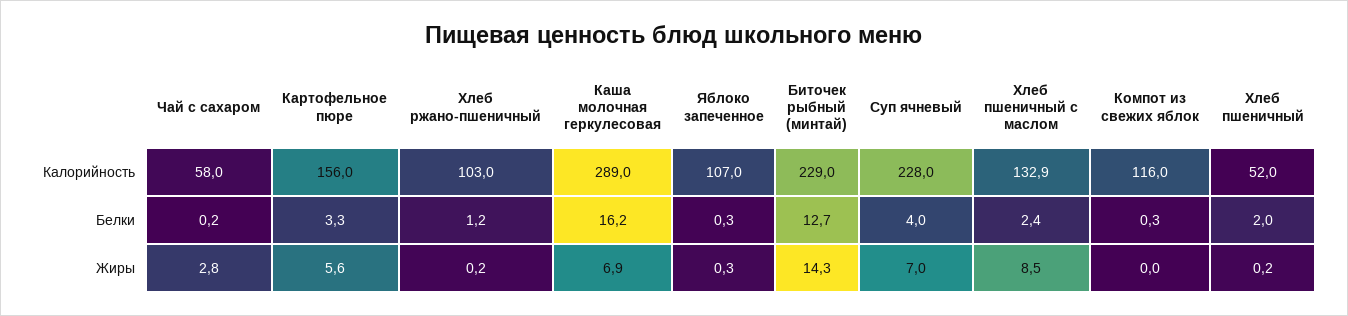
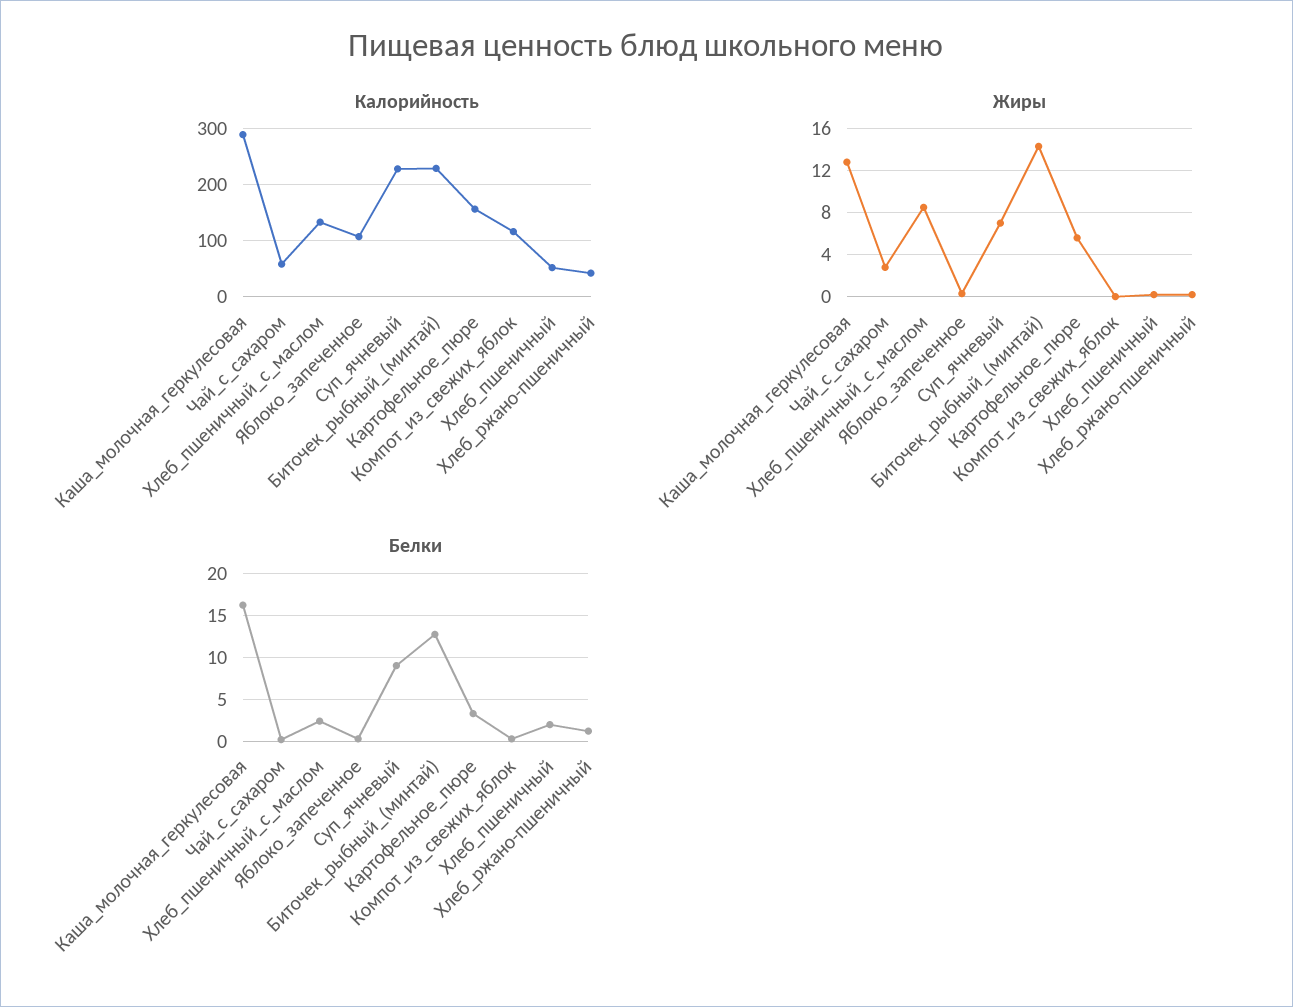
Калорийность, Хлеб ржано-пшеничный: 103 -> 40
Белки, Суп ячневый: 4 -> 9
Жиры, Каша молочная геркулесовая: 6.9 -> 13

